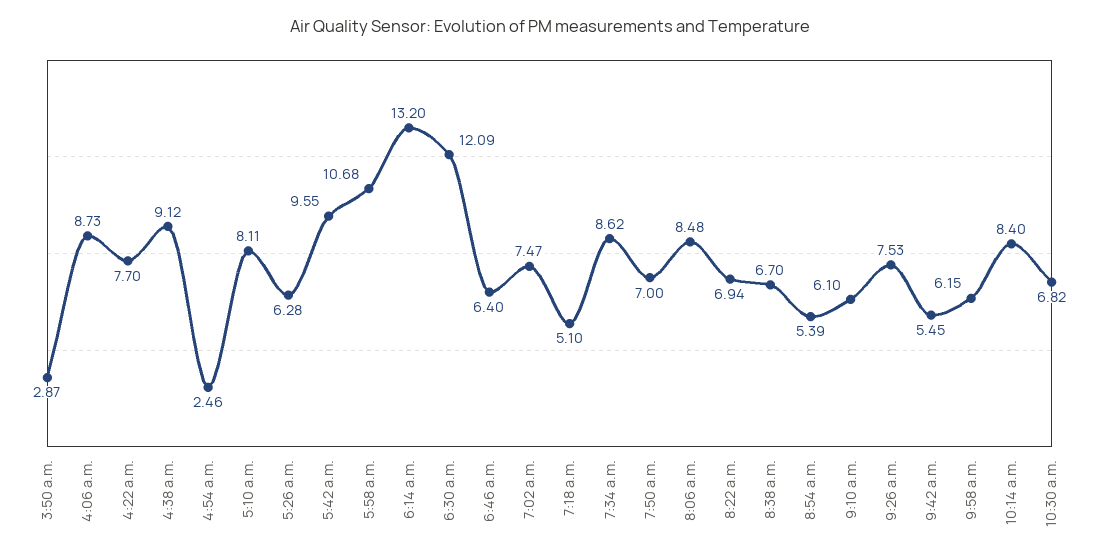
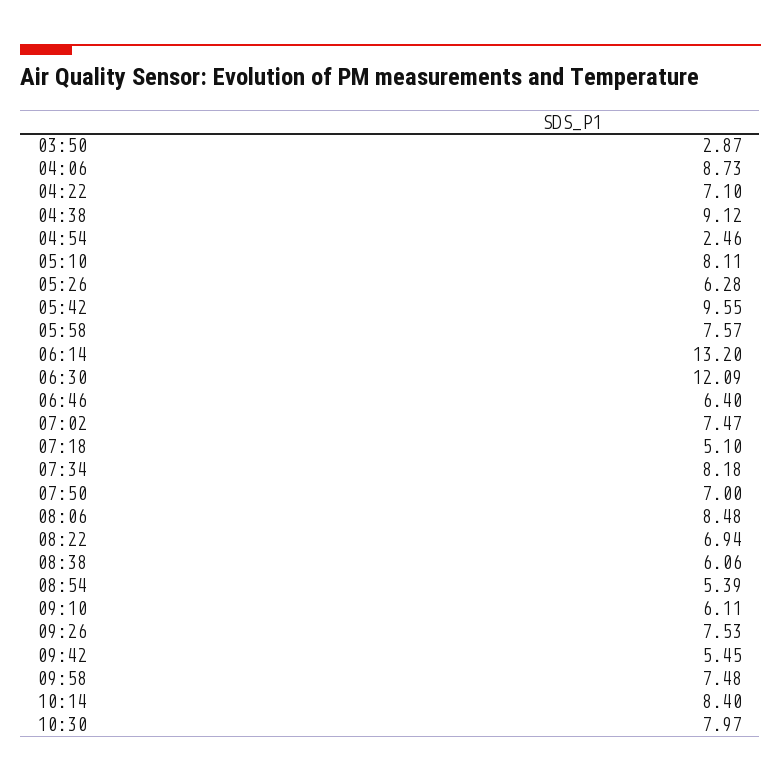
4:22 a.m.: 7.7 -> 7.1
5:58 a.m.: 10.68 -> 7.57
7:34 a.m.: 8.62 -> 8.18
8:38 a.m.: 6.7 -> 6.06
9:10 a.m.: 6.1 -> 6.11
9:58 a.m.: 6.15 -> 7.48
10:30 a.m.: 6.82 -> 7.97

